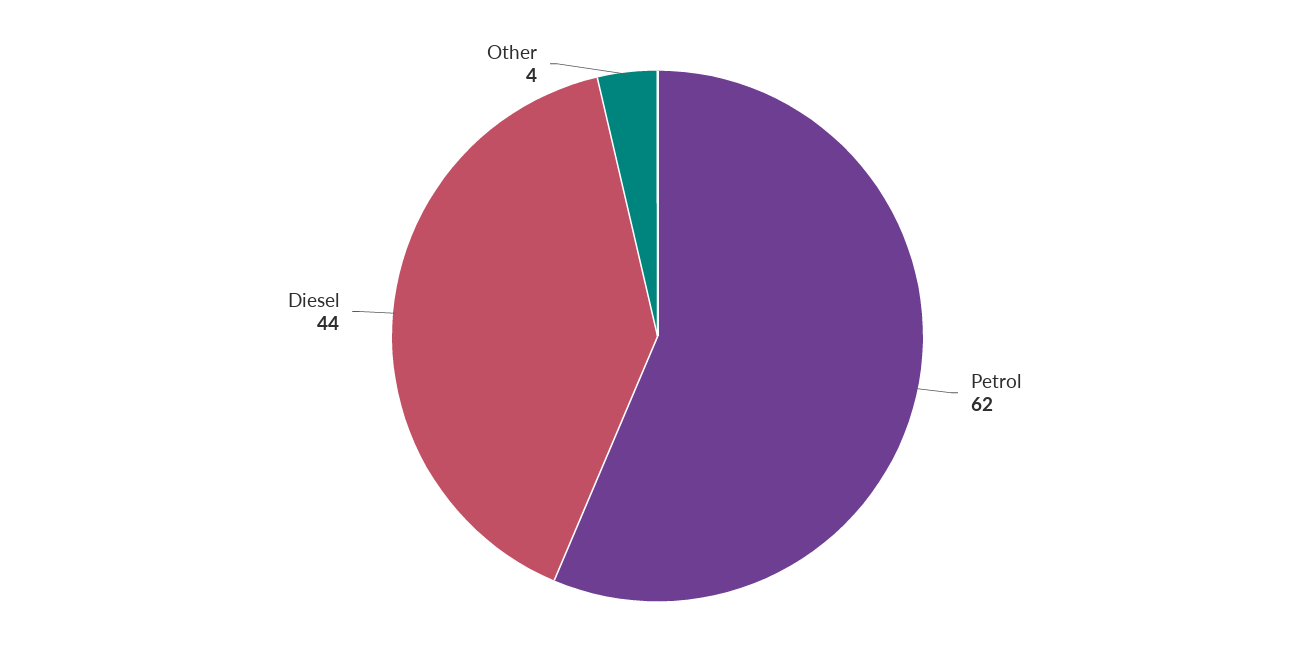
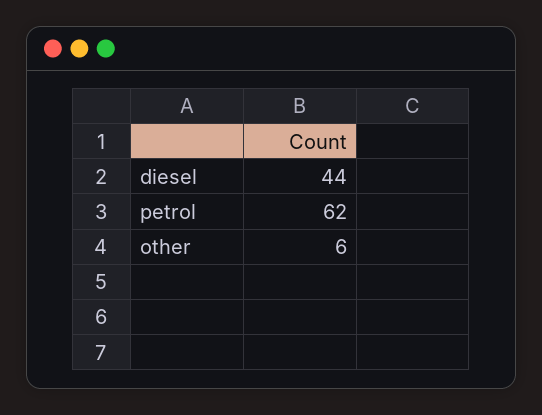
Other: 4 -> 6

